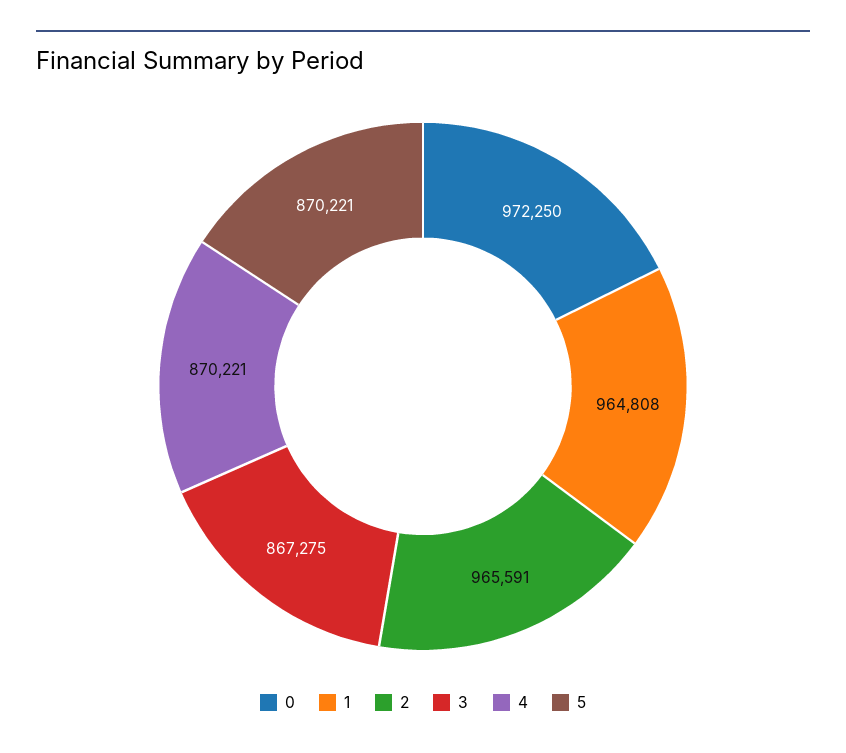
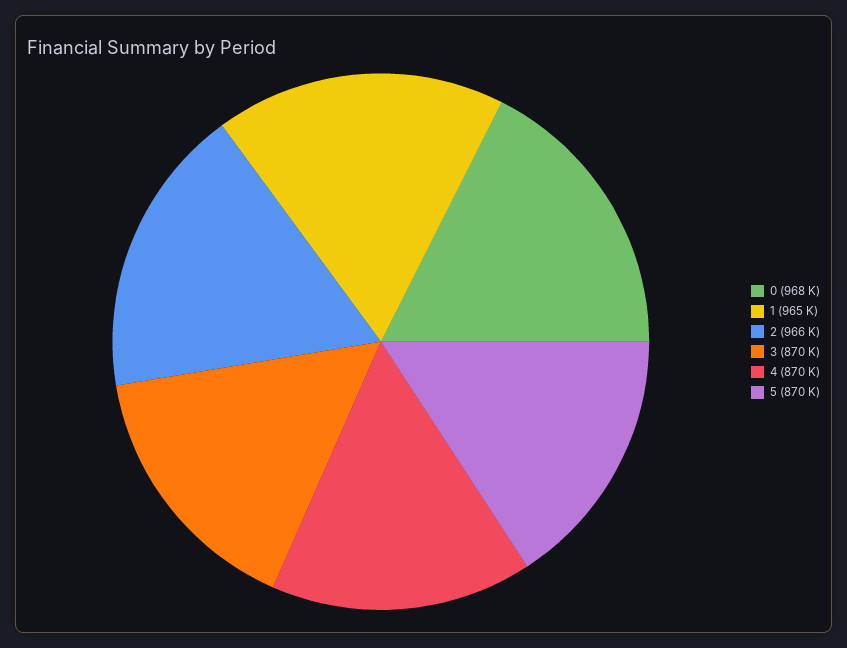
0: 972250 -> 968000
3: 867275 -> 870000

